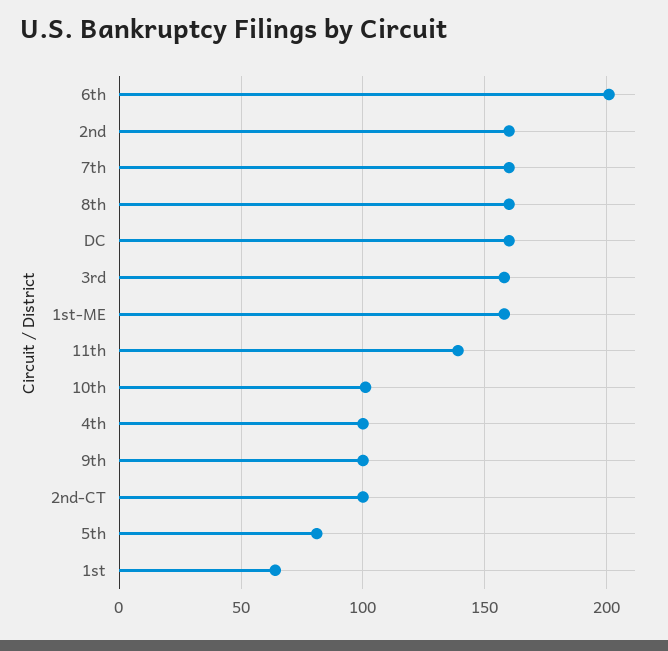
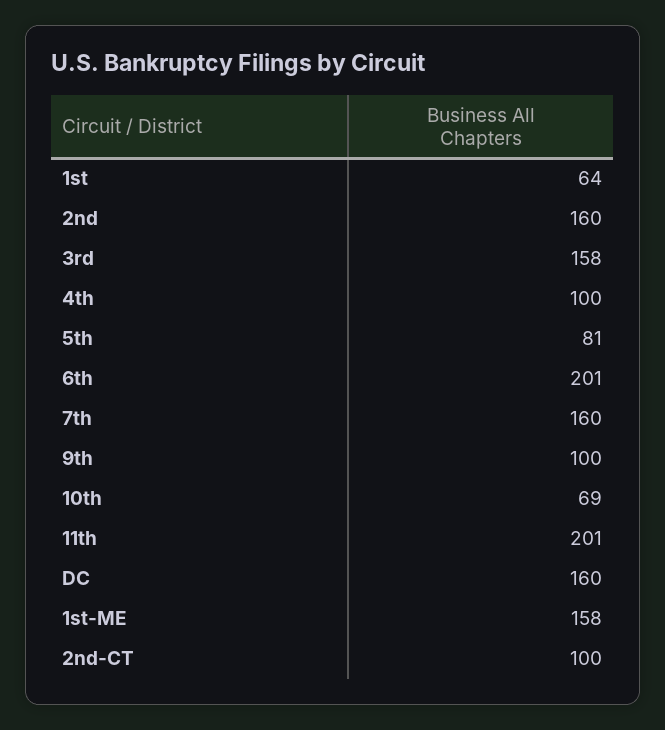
8th: 160 -> none
11th: 140 -> 201
10th: 100 -> 69

